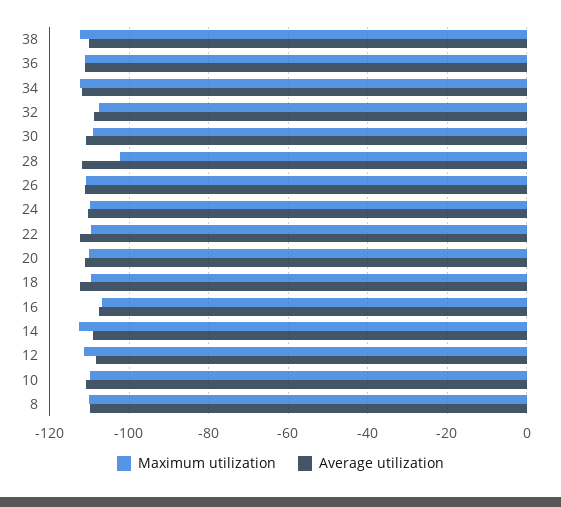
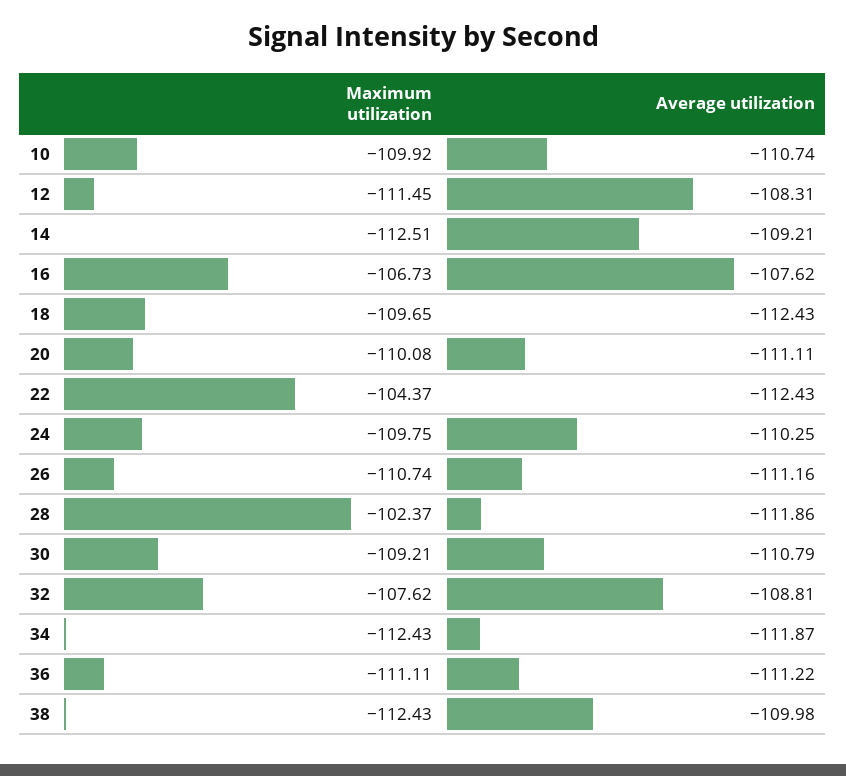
Maximum utilization, 22: -110 -> -104.37
Maximum utilization, 8: -110 -> none
Average utilization, 8: -110 -> none

